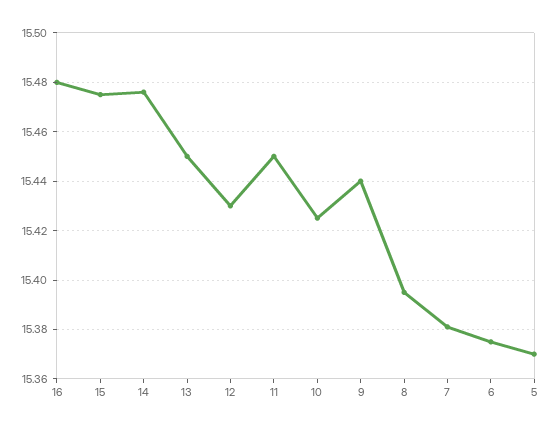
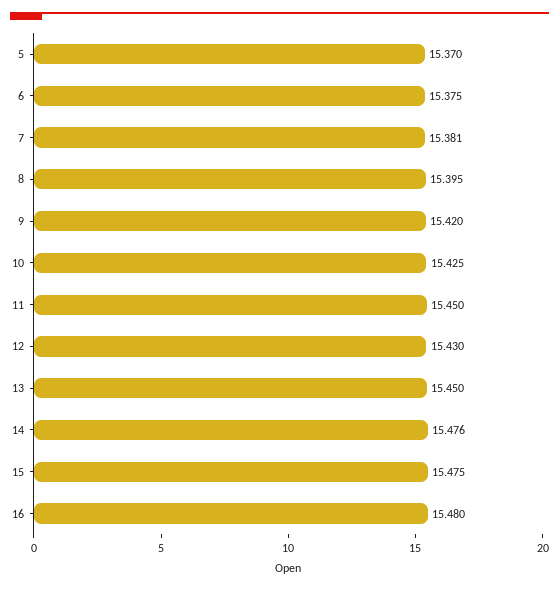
9: 15.44 -> 15.42

